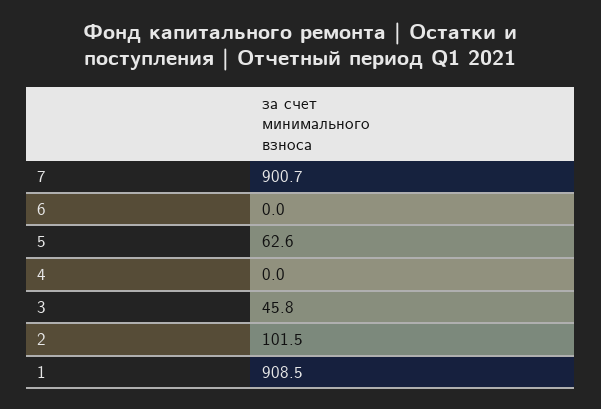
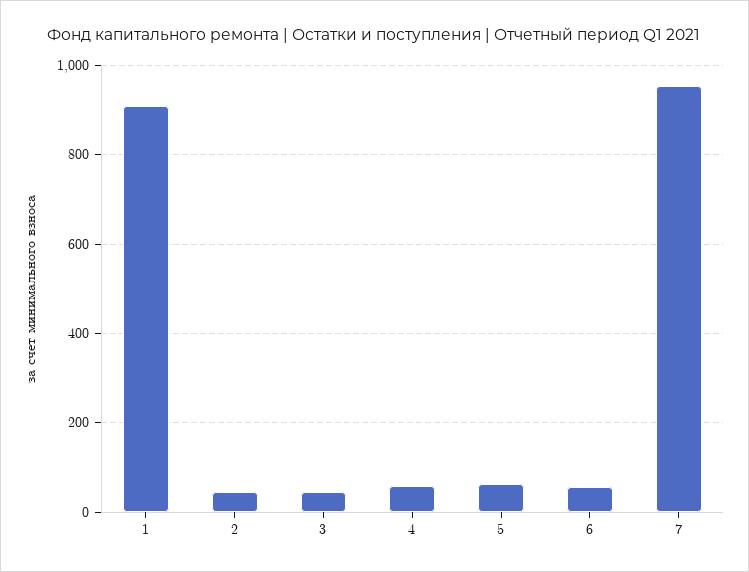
7: 900.7 -> 960
6: 0 -> 60
4: 0 -> 60
2: 101.5 -> 40

